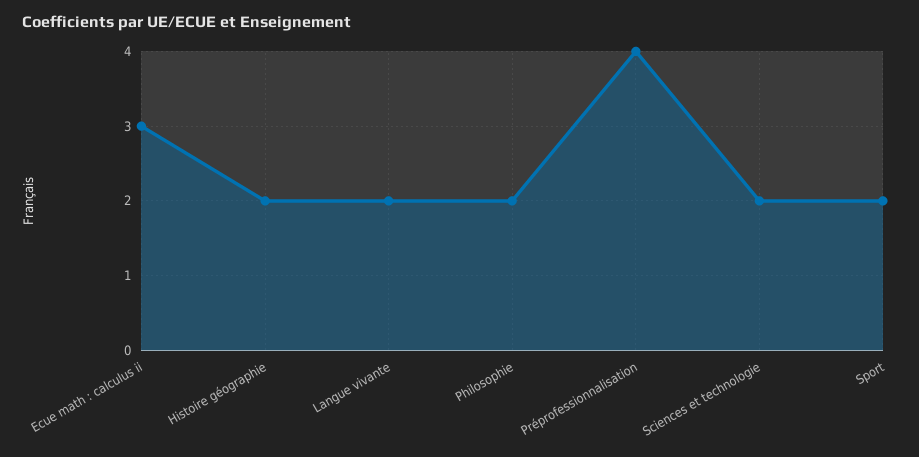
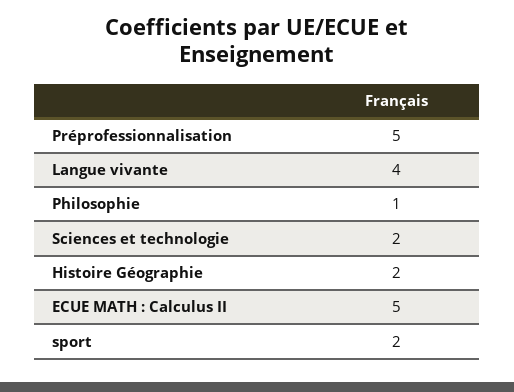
Ecue math : calculus ii: 3 -> 5
Langue vivante: 2 -> 4
Philosophie: 2 -> 1
Préprofessionnalisation: 4 -> 5

